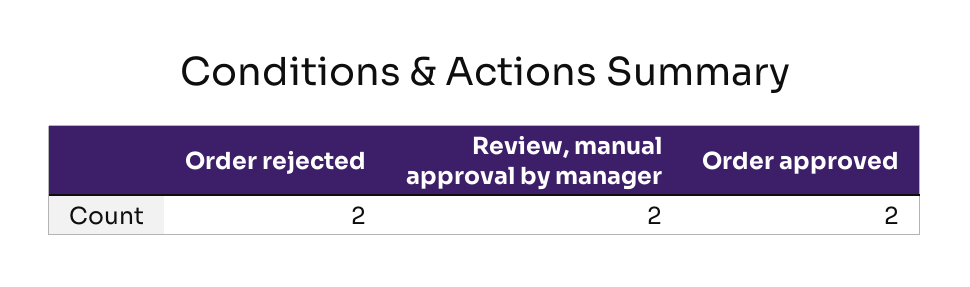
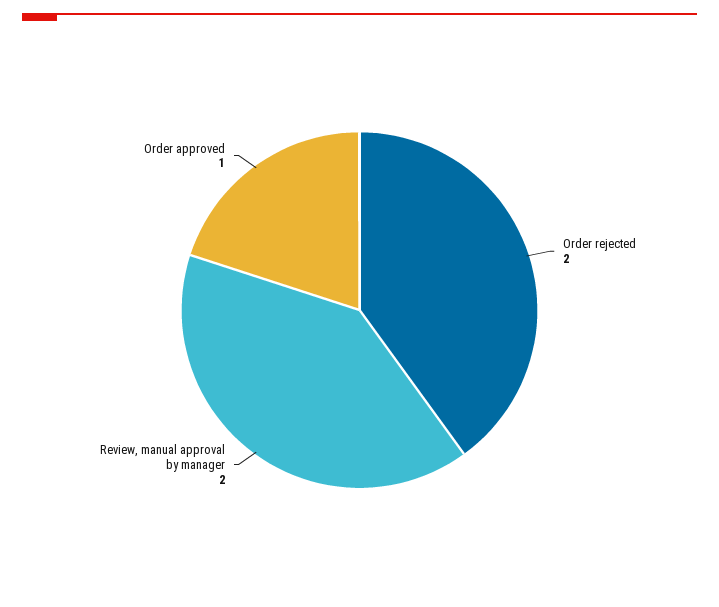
Order approved: 2 -> 1

